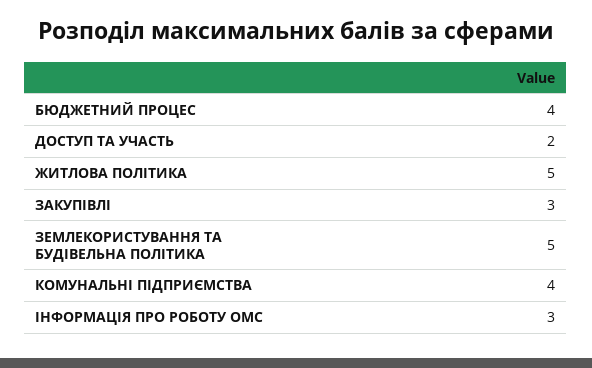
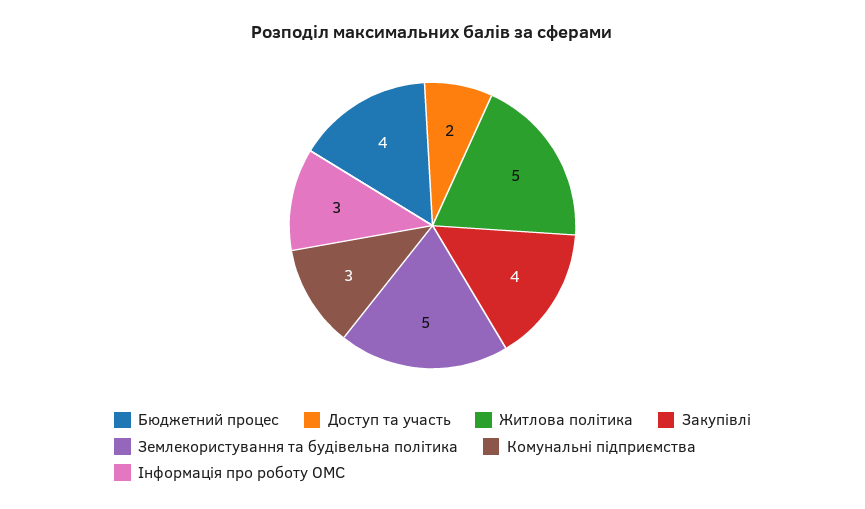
ЗАКУПІВЛІ: 3 -> 4
КОМУНАЛЬНІ ПІДПРИЄМСТВА: 4 -> 3

